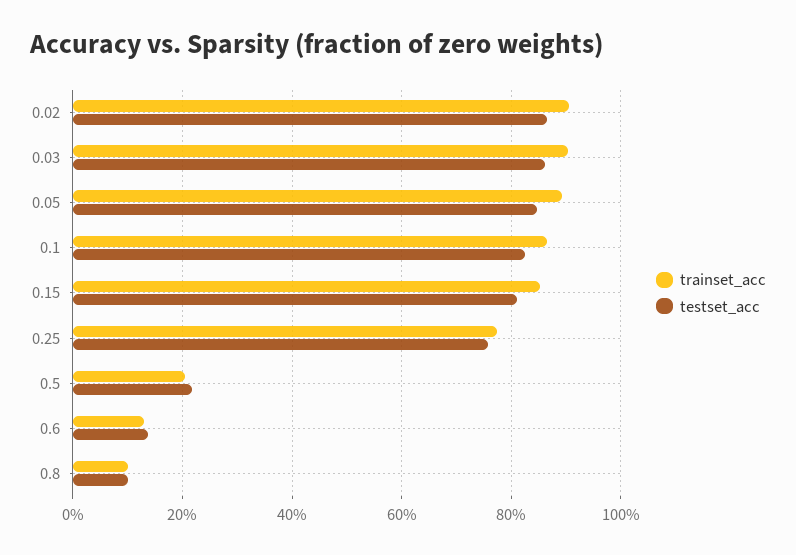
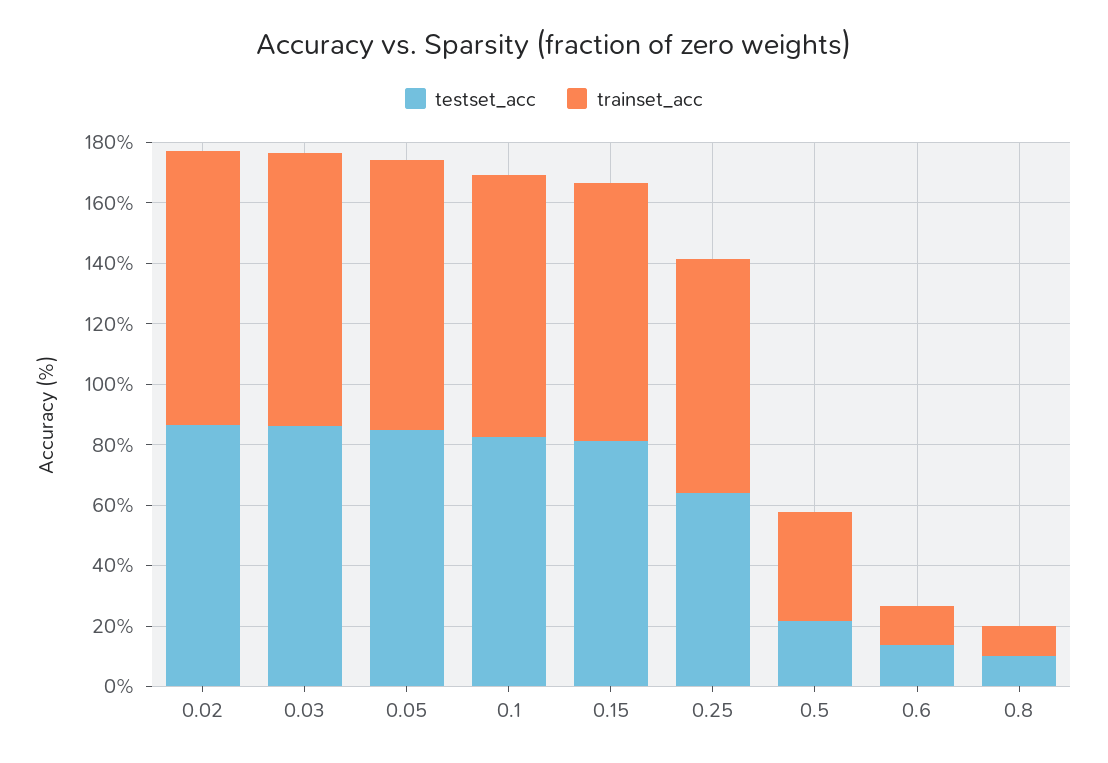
testset_acc, 0.25: 76 -> 65
trainset_acc, 0.5: 20 -> 35

